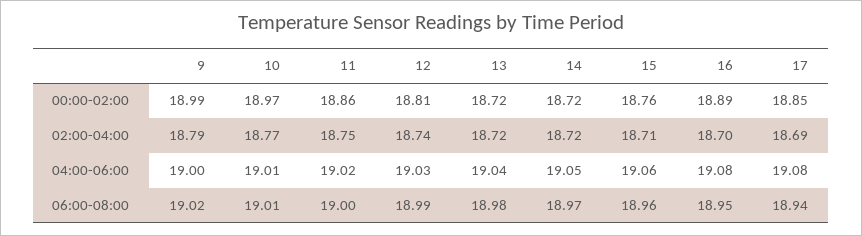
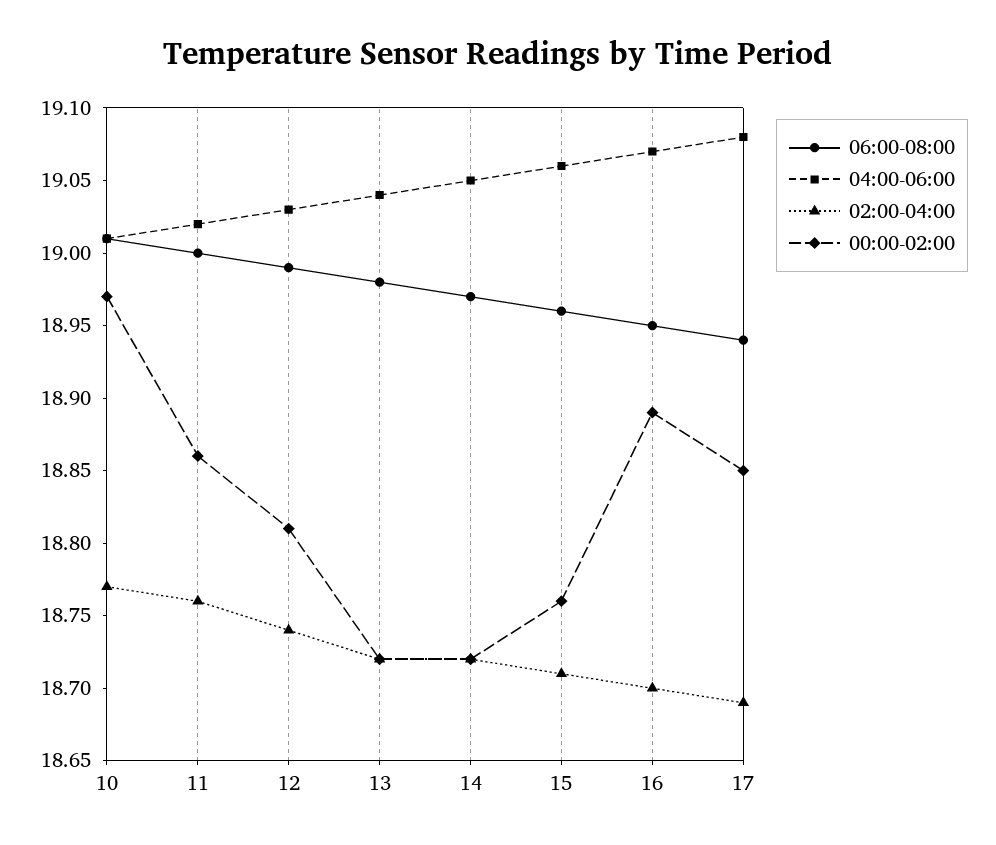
00:00-02:00, 9: 18.99 -> none
02:00-04:00, 9: 18.79 -> none
02:00-04:00, 11: 18.75 -> 18.76
04:00-06:00, 9: 19 -> none
04:00-06:00, 16: 19.08 -> 19.07
06:00-08:00, 9: 19.02 -> none

